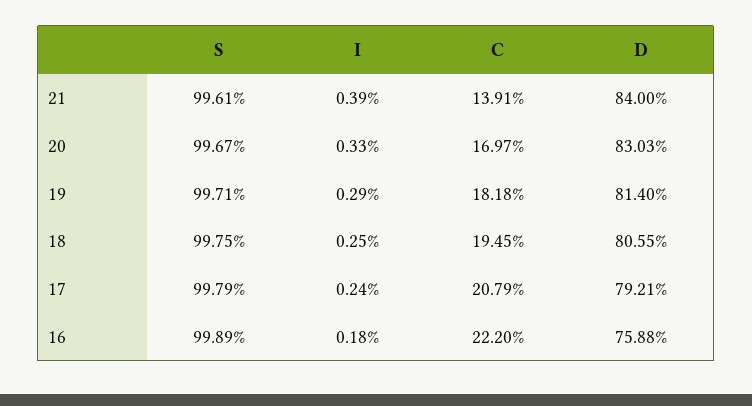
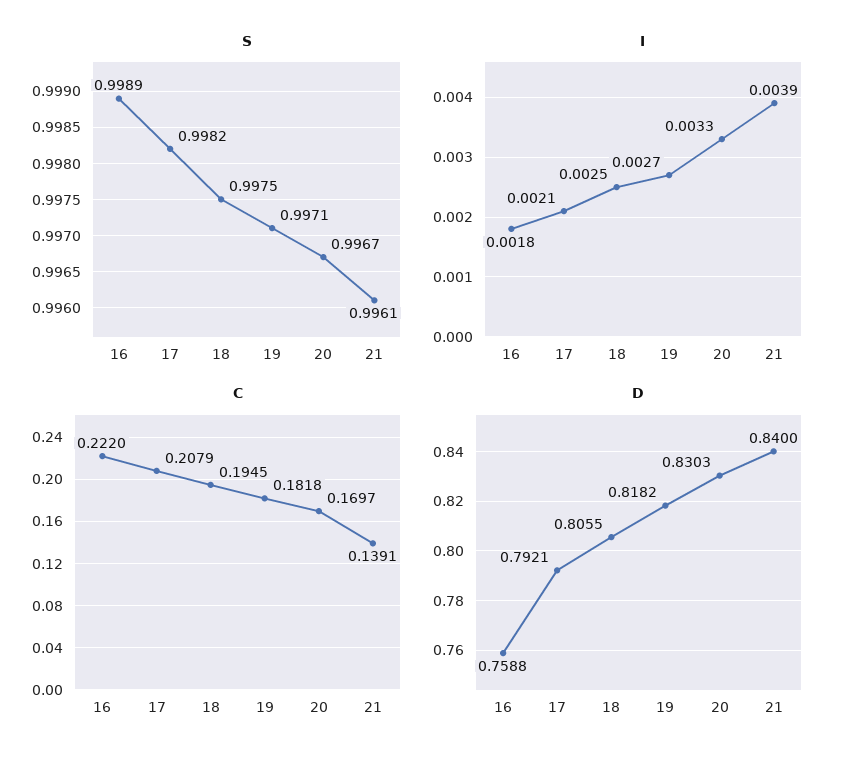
I, 19: 0.0029 -> 0.0027
D, 19: 0.814 -> 0.8182
S, 17: 0.9979 -> 0.9982
I, 17: 0.0024 -> 0.0021

